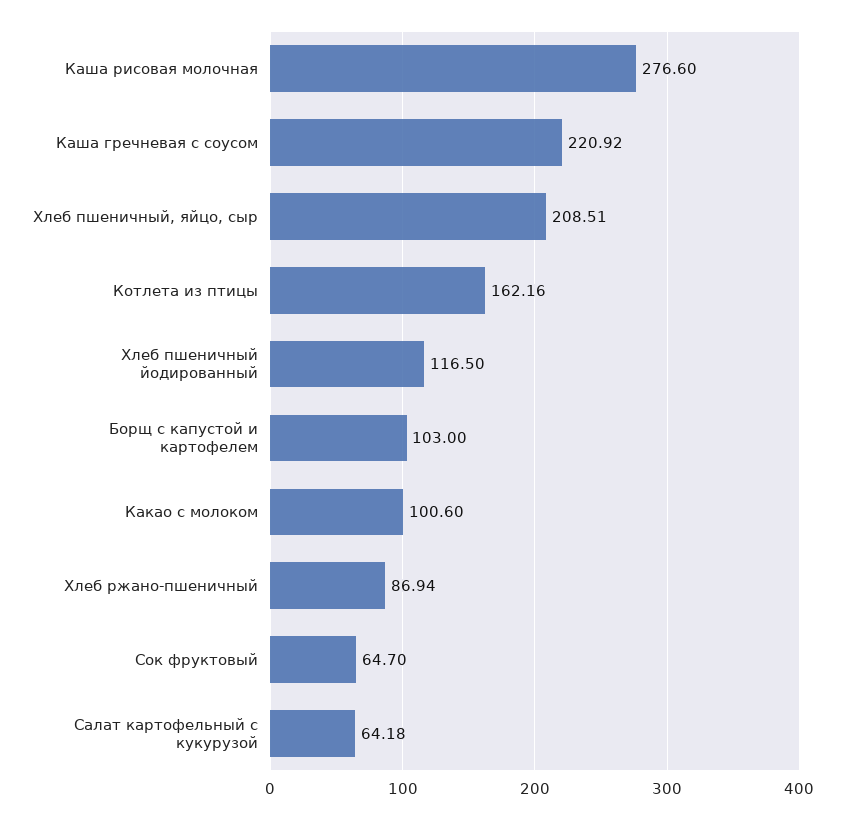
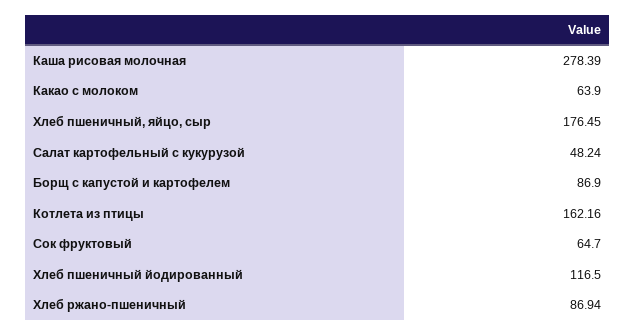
Каша рисовая молочная: 276.6 -> 278.39
Каша гречневая с соусом: 220.92 -> none
Хлеб пшеничный, яйцо, сыр: 208.51 -> 176.45
Борщ с капустой и картофелем: 103 -> 86.9
Какао с молоком: 100.6 -> 63.9
Салат картофельный с кукурузой: 64.18 -> 48.24

